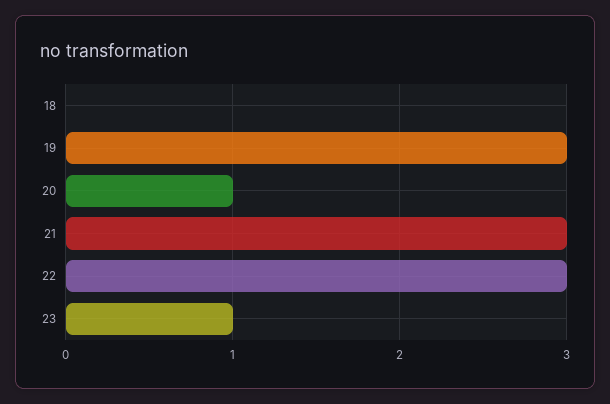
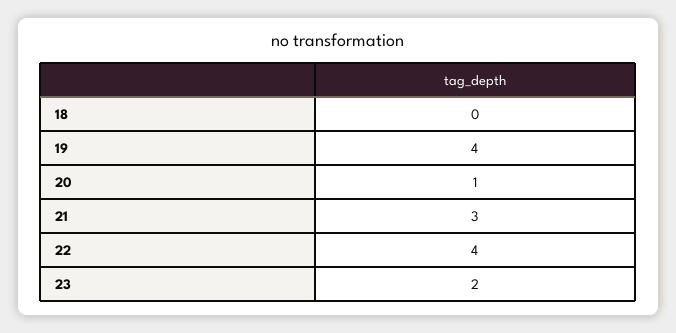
19: 3 -> 4
22: 3 -> 4
23: 1 -> 2

